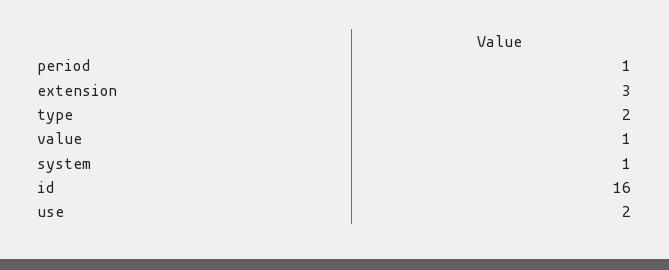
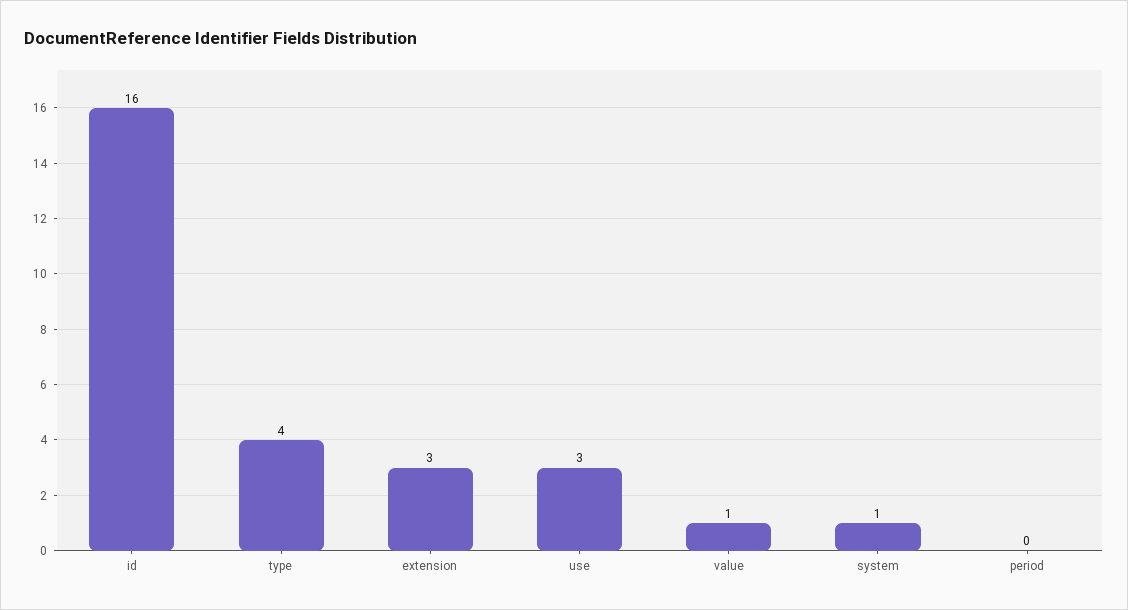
period: 1 -> 0
type: 2 -> 4
use: 2 -> 3

